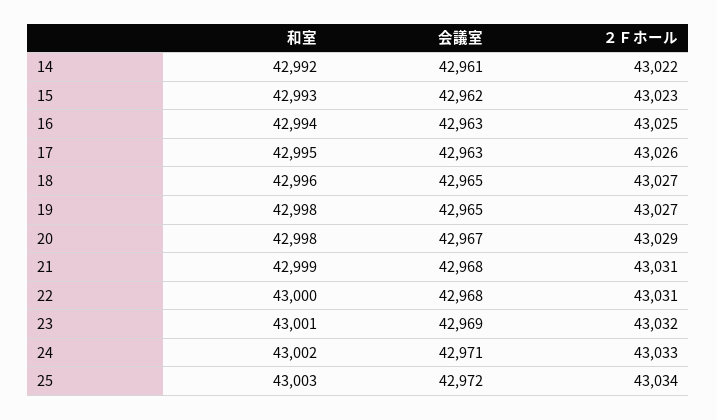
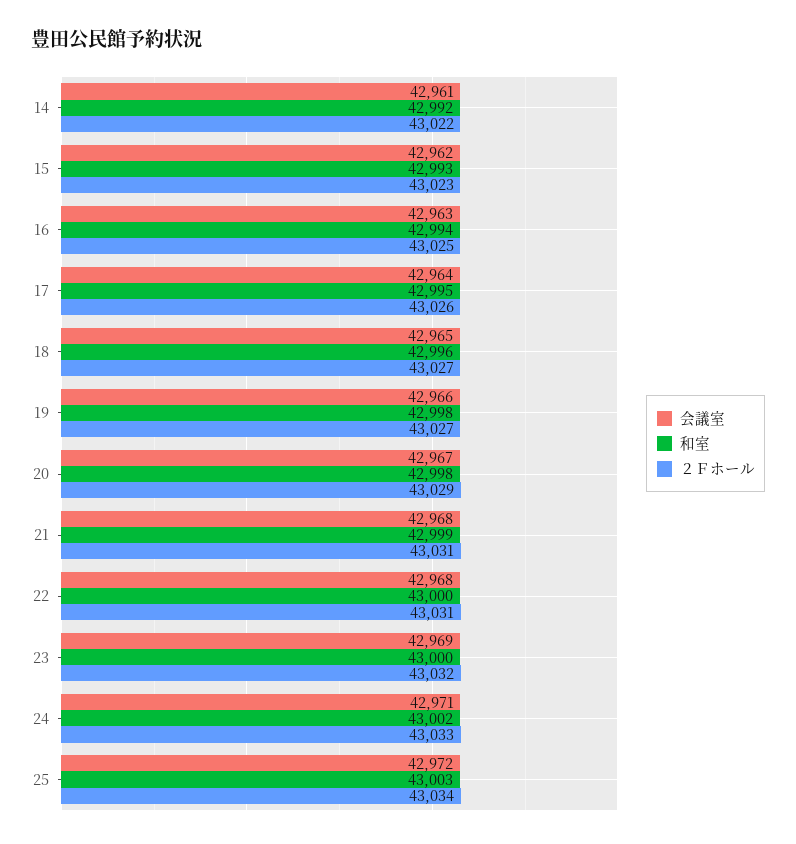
会議室, 17: 42963 -> 42964
会議室, 19: 42965 -> 42966
和室, 23: 43001 -> 43000

